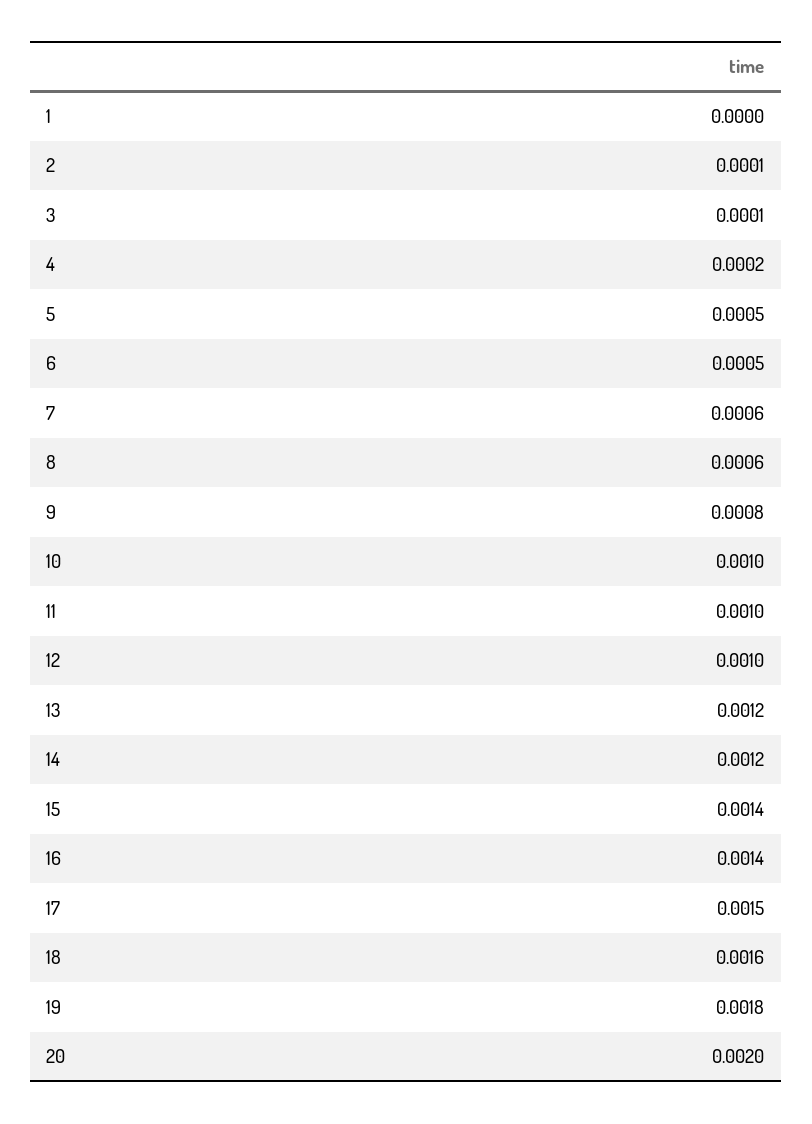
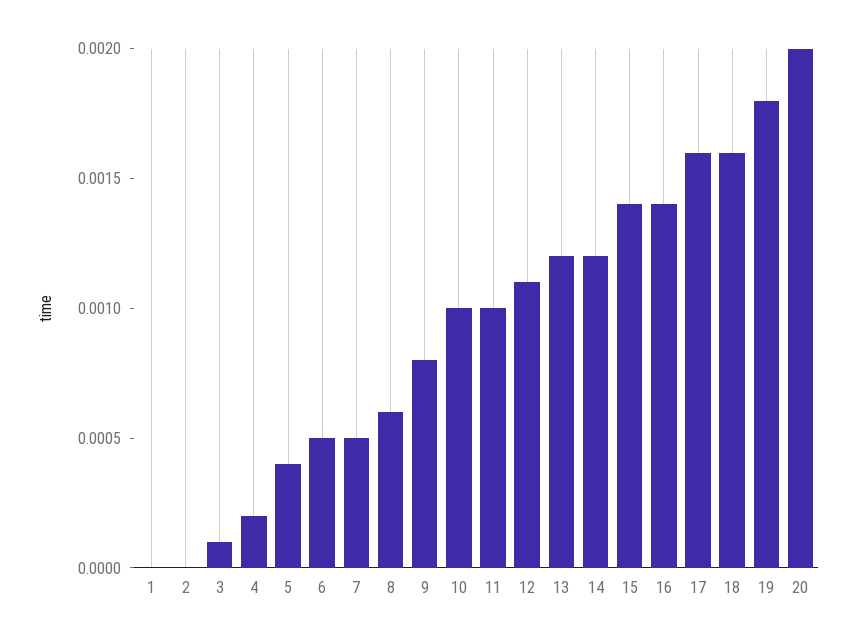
2: 0.0001 -> 0
5: 0.0005 -> 0.0004
7: 0.0006 -> 0.0005
12: 0.001 -> 0.0011
17: 0.0015 -> 0.0016

